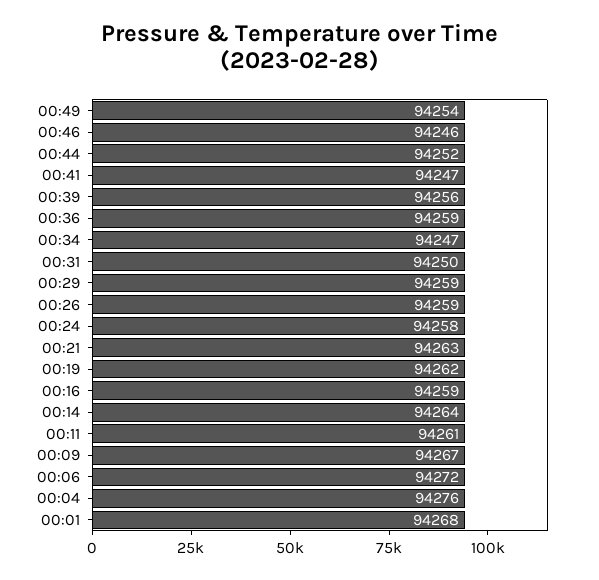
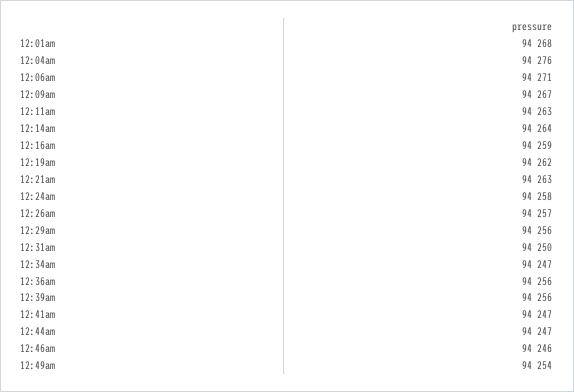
00:44: 94252 -> 94247
00:36: 94259 -> 94256
00:29: 94259 -> 94256
00:26: 94259 -> 94257
00:11: 94261 -> 94263
00:06: 94272 -> 94271

